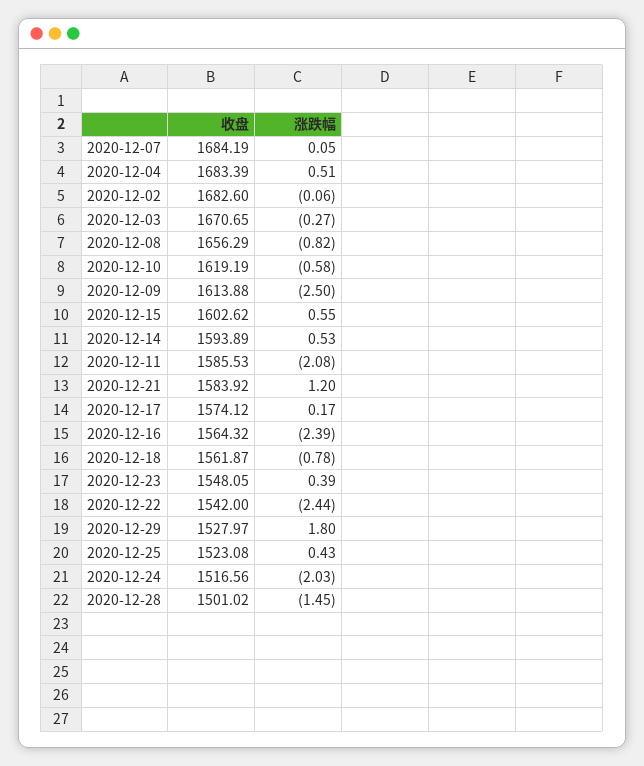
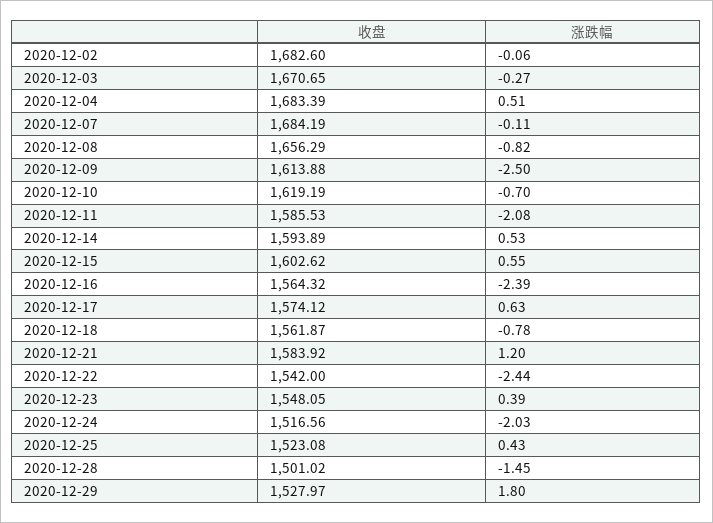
涨跌幅, 2020-12-07: 0.05 -> -0.11
涨跌幅, 2020-12-10: -0.58 -> -0.7
涨跌幅, 2020-12-17: 0.17 -> 0.63

